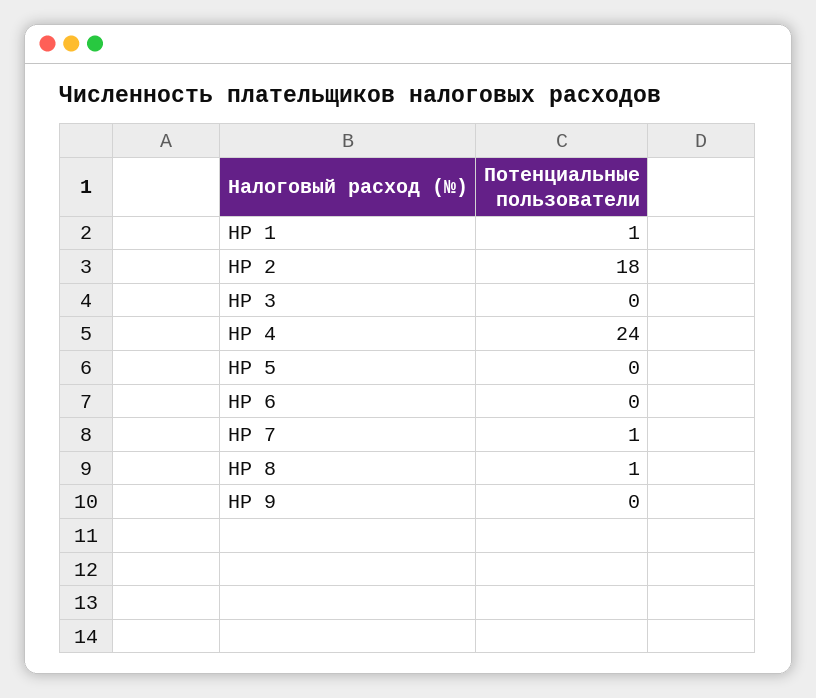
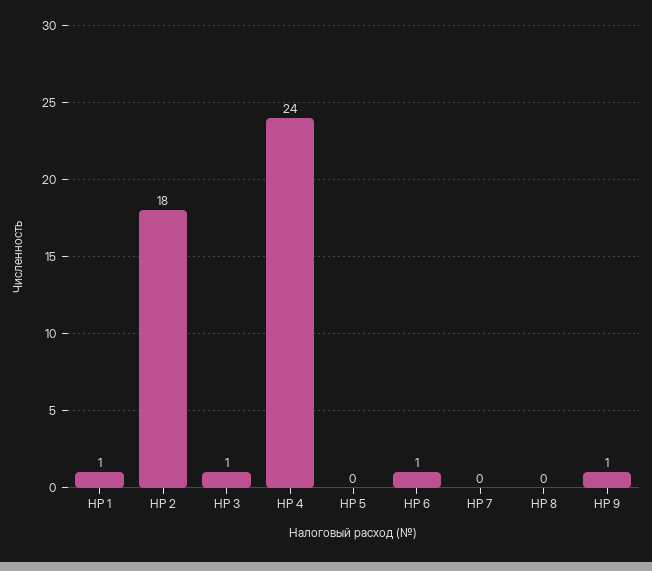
НР 3: 0 -> 1
НР 6: 0 -> 1
НР 7: 1 -> 0
НР 8: 1 -> 0
НР 9: 0 -> 1

